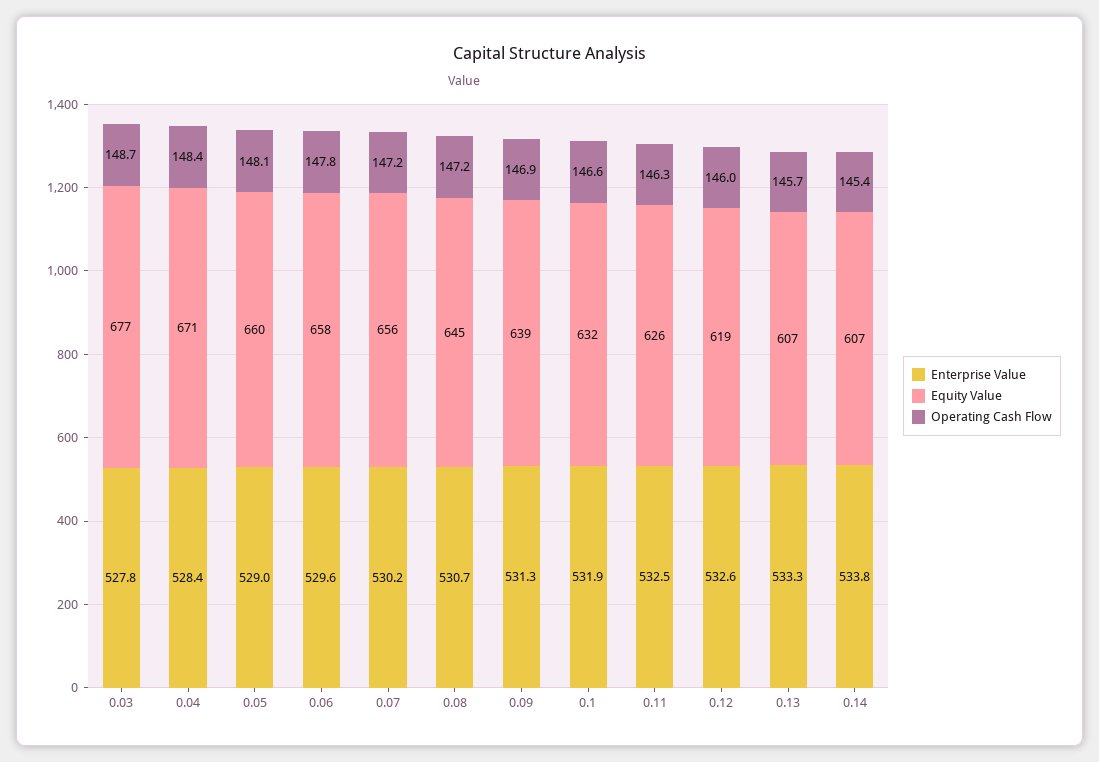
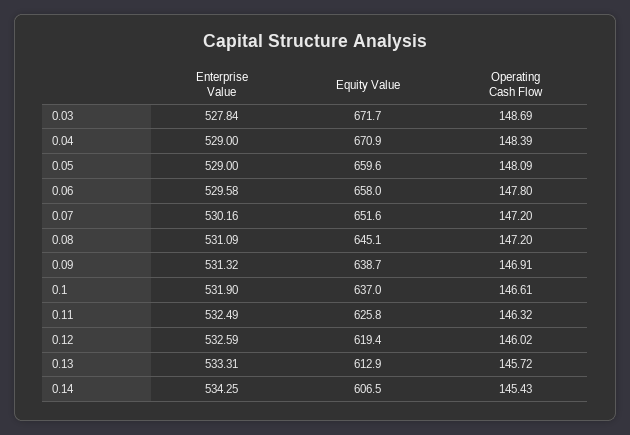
Equity Value, 0.03: 677 -> 671.7
Enterprise Value, 0.04: 528.4 -> 529
Equity Value, 0.07: 656 -> 651.6
Enterprise Value, 0.08: 530.7 -> 531.09
Equity Value, 0.1: 632 -> 637
Equity Value, 0.13: 607 -> 612.9
Enterprise Value, 0.14: 533.8 -> 534.25

